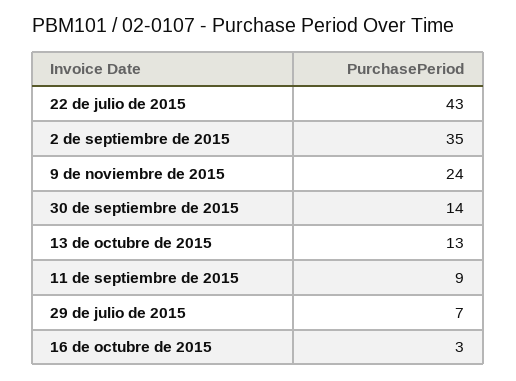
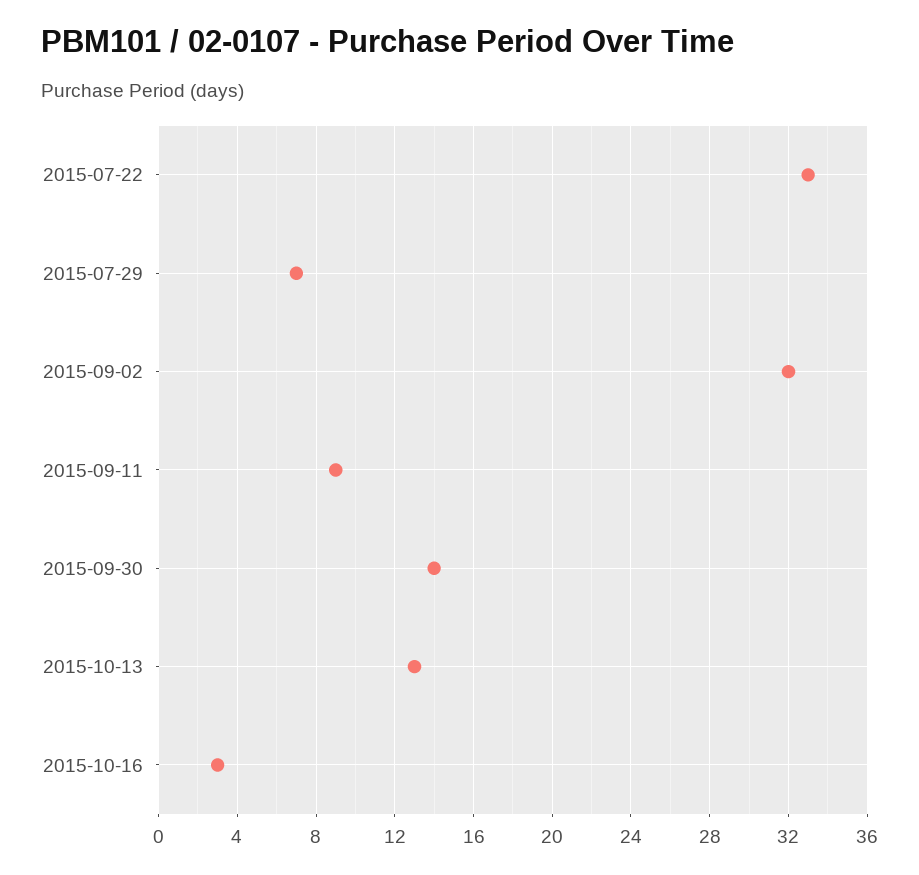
22 de julio de 2015: 43 -> 33
2 de septiembre de 2015: 35 -> 32
9 de noviembre de 2015: 24 -> none

